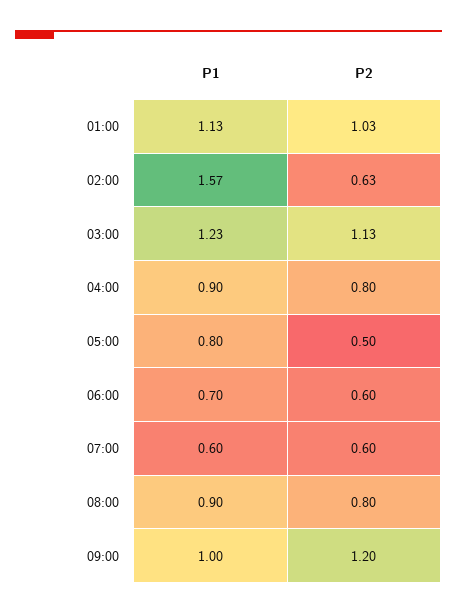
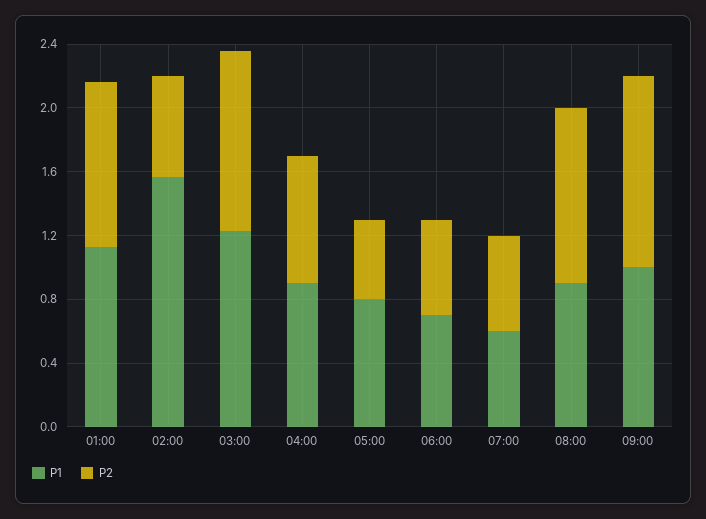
P2, 08:00: 0.8 -> 1.1

